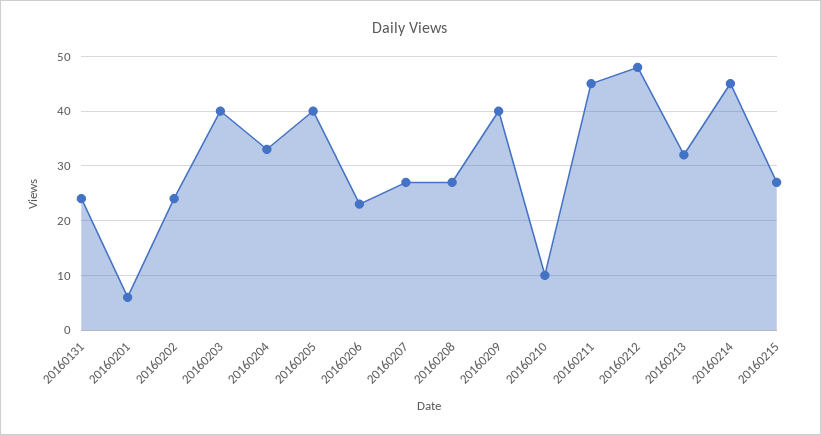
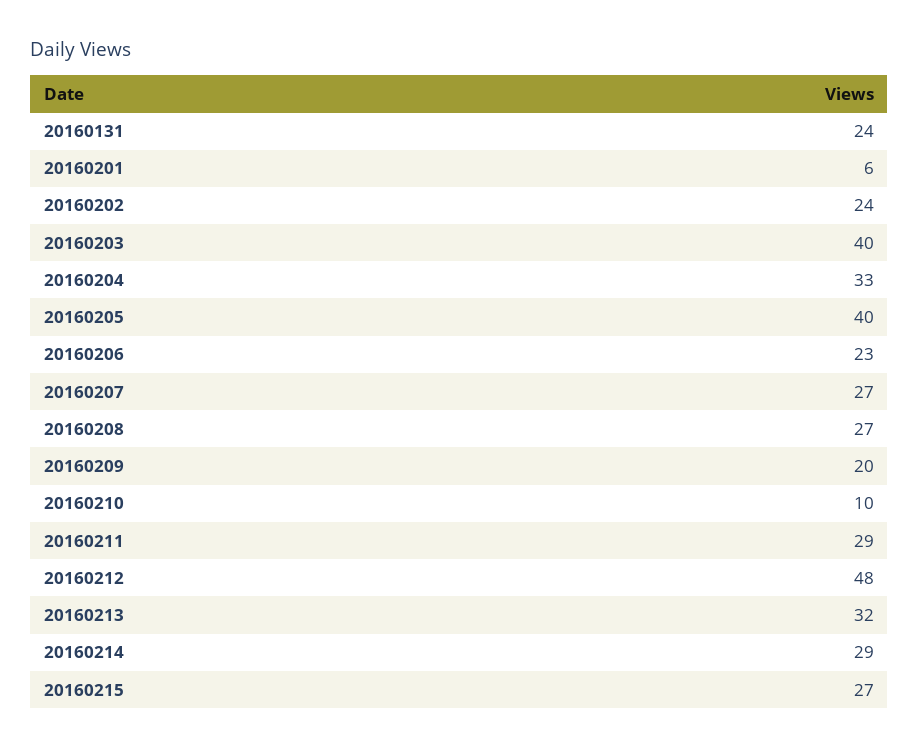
20160209: 40 -> 20
20160211: 45 -> 29
20160214: 45 -> 29

